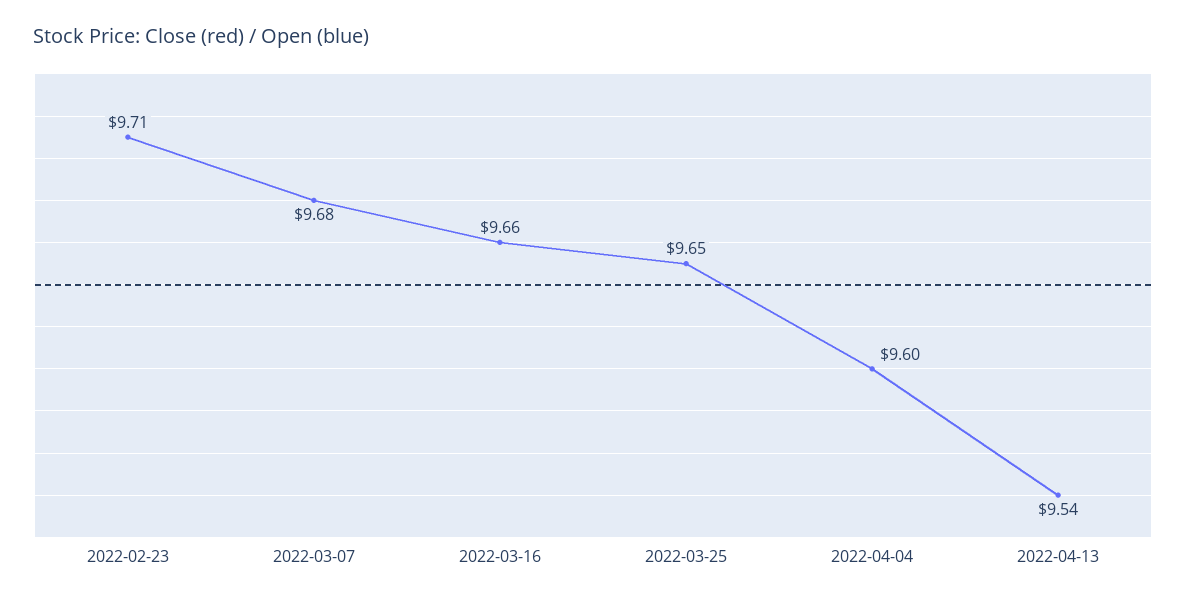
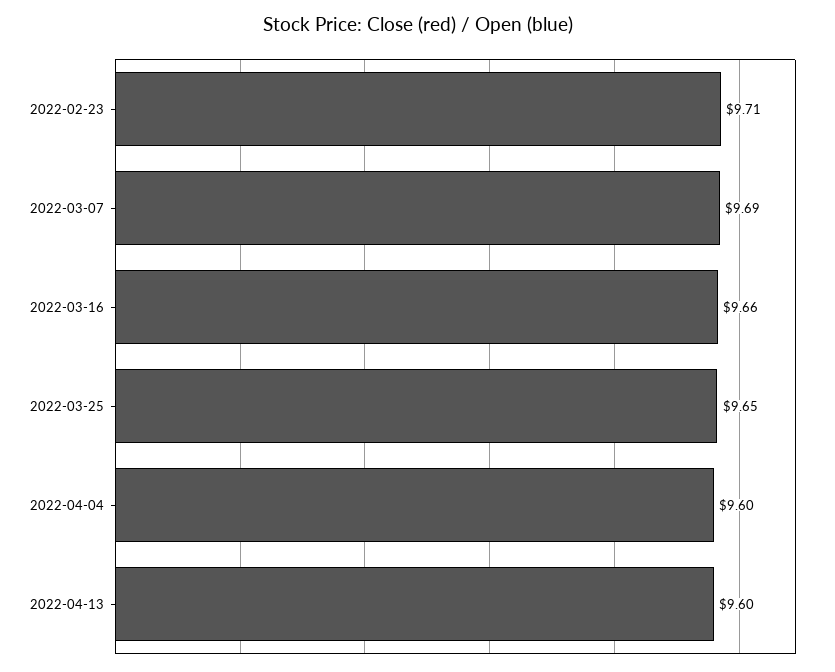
2022-03-07: 9.68 -> 9.69
2022-04-13: 9.54 -> 9.6

